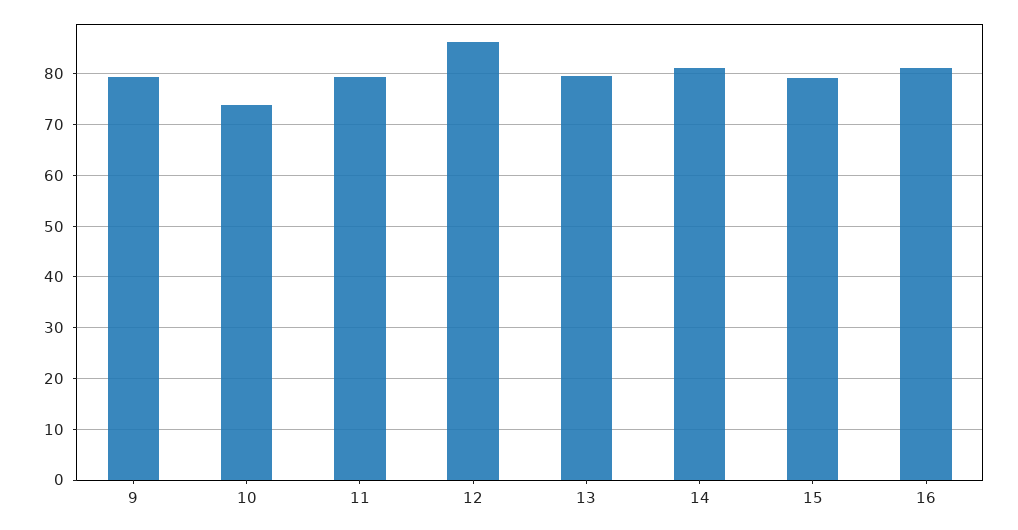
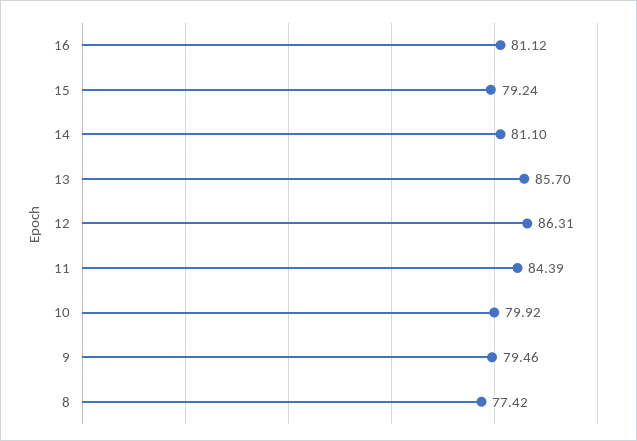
10: 74 -> 79.92
11: 80 -> 84.39
13: 80 -> 85.7
8: none -> 77.42

